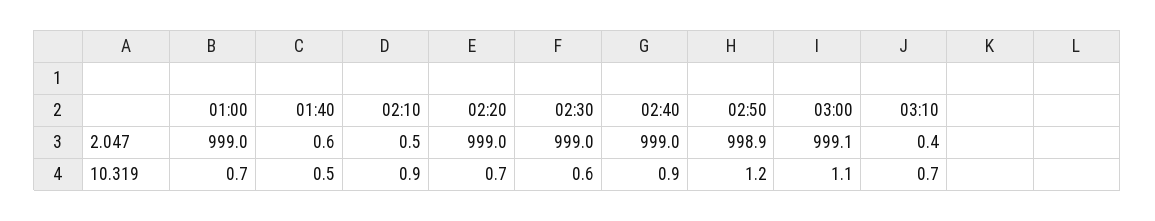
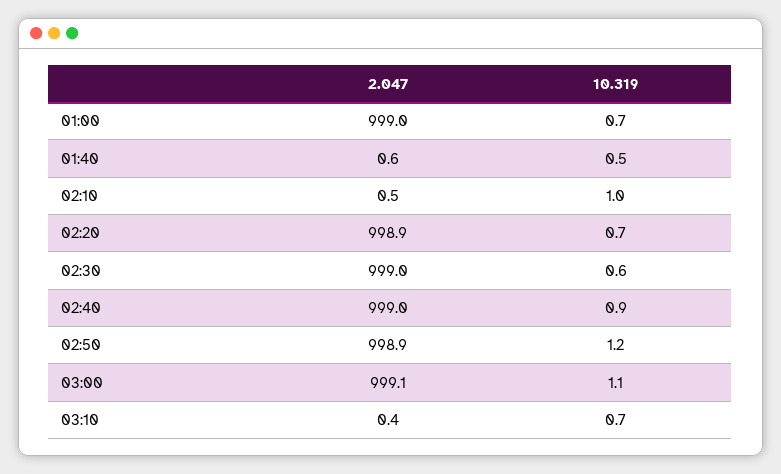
02:20, 2.047: 999 -> 998.9
02:10, 10.319: 0.9 -> 1

